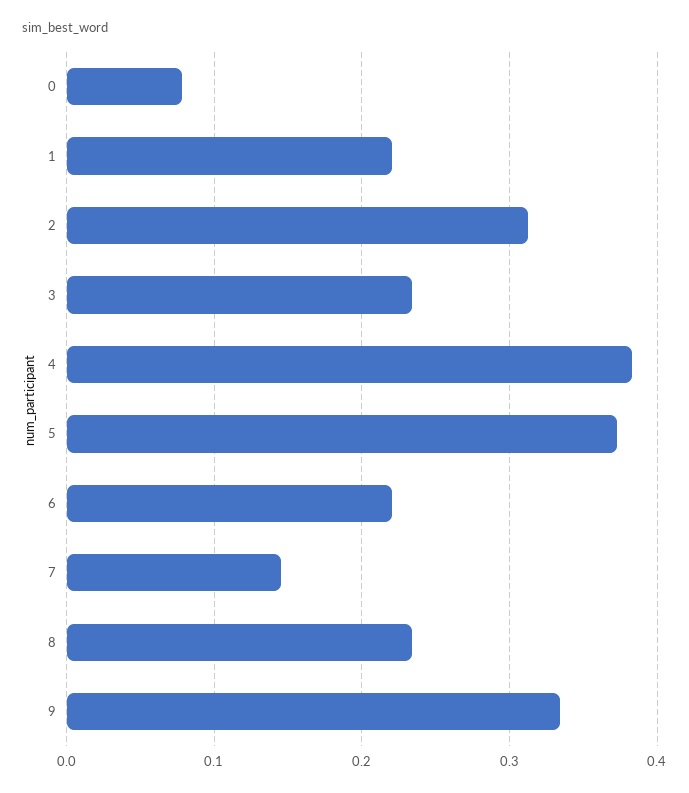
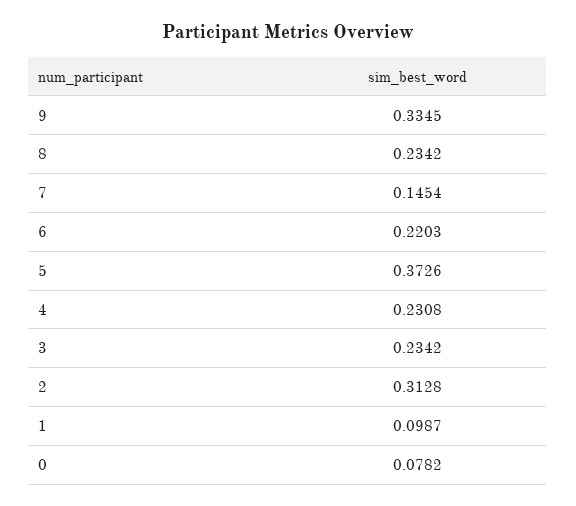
1: 0.22 -> 0.0987
4: 0.38 -> 0.2308

